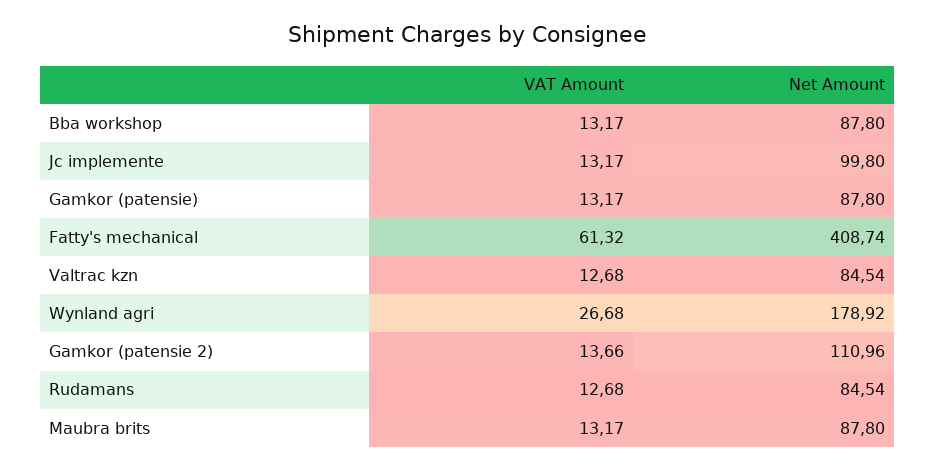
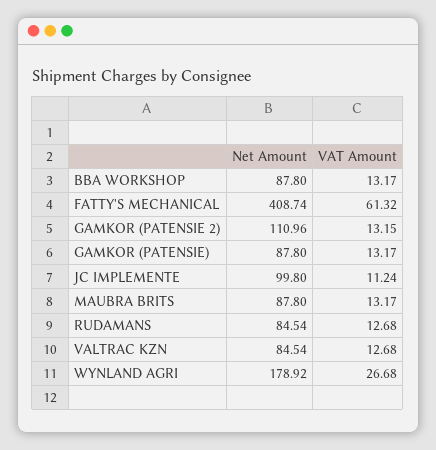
VAT Amount, Jc implemente: 13.17 -> 11.24
VAT Amount, Gamkor (patensie 2): 13.66 -> 13.15

